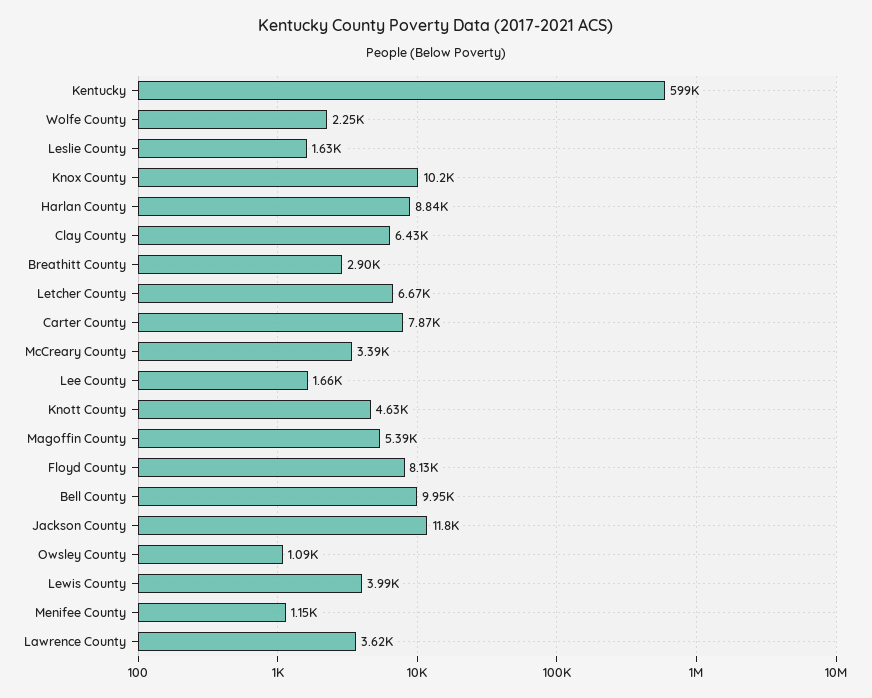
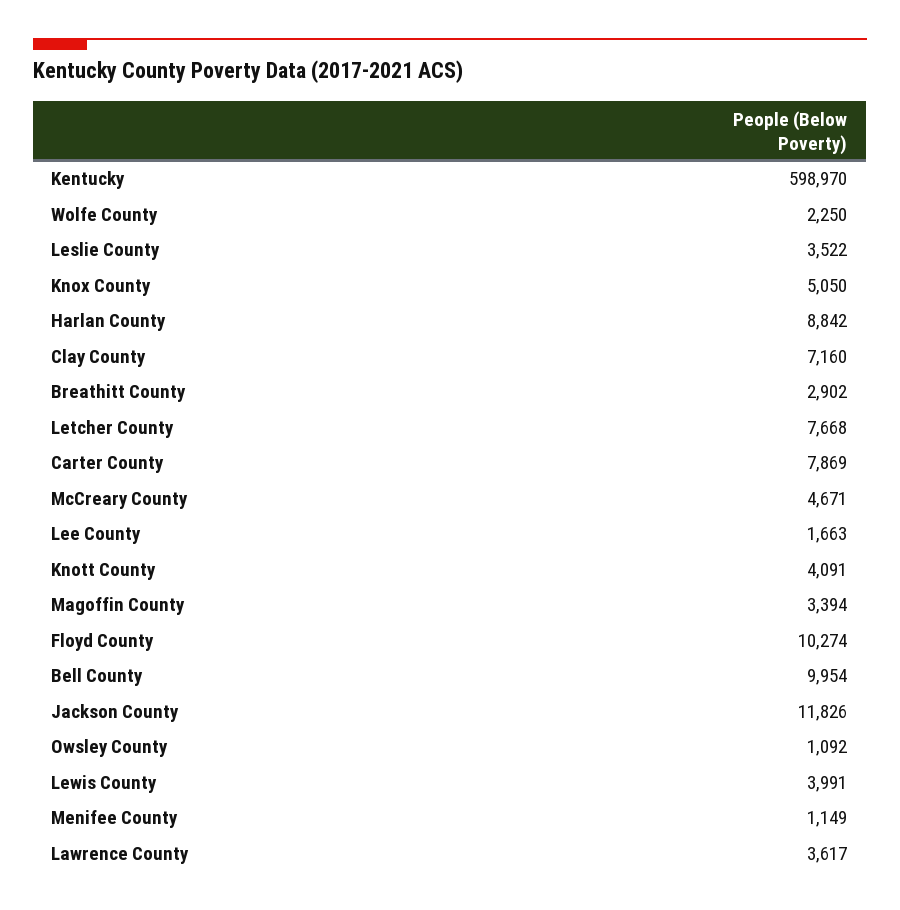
Leslie County: 1630 -> 3522
Knox County: 10200 -> 5050
Clay County: 6430 -> 7160
Letcher County: 6670 -> 7668
McCreary County: 3390 -> 4671
Knott County: 4630 -> 4091
Magoffin County: 5390 -> 3394
Floyd County: 8130 -> 10274

